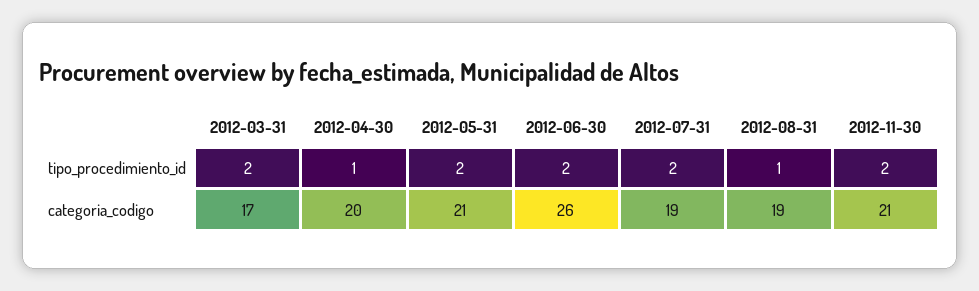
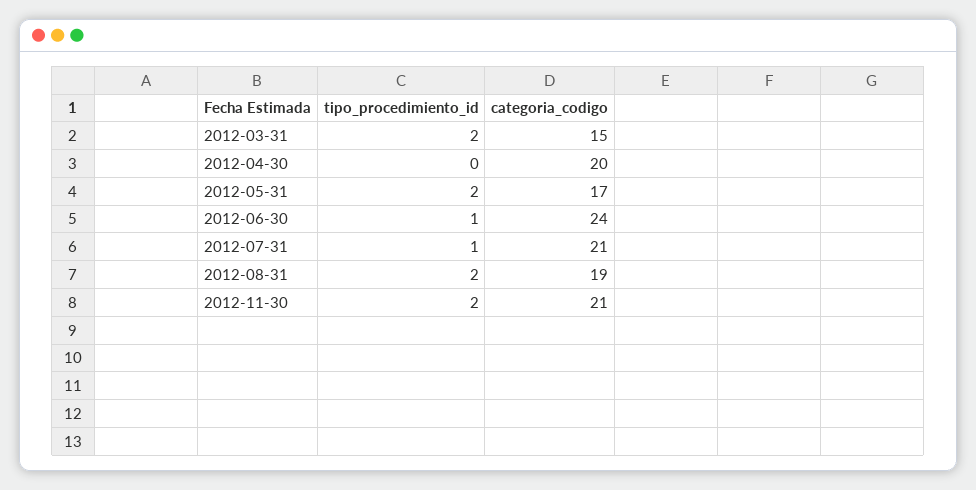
2012-04-30, tipo_procedimiento_id: 1 -> 0
2012-06-30, tipo_procedimiento_id: 2 -> 1
2012-07-31, tipo_procedimiento_id: 2 -> 1
2012-08-31, tipo_procedimiento_id: 1 -> 2
2012-03-31, categoria_codigo: 17 -> 15
2012-05-31, categoria_codigo: 21 -> 17
2012-06-30, categoria_codigo: 26 -> 24
2012-07-31, categoria_codigo: 19 -> 21

